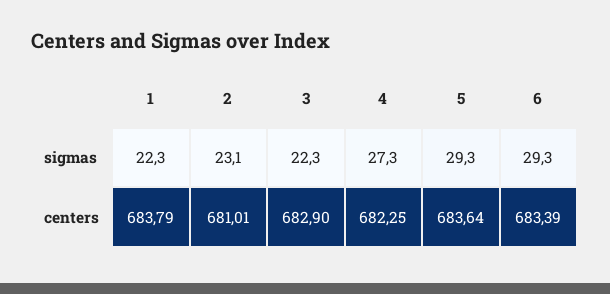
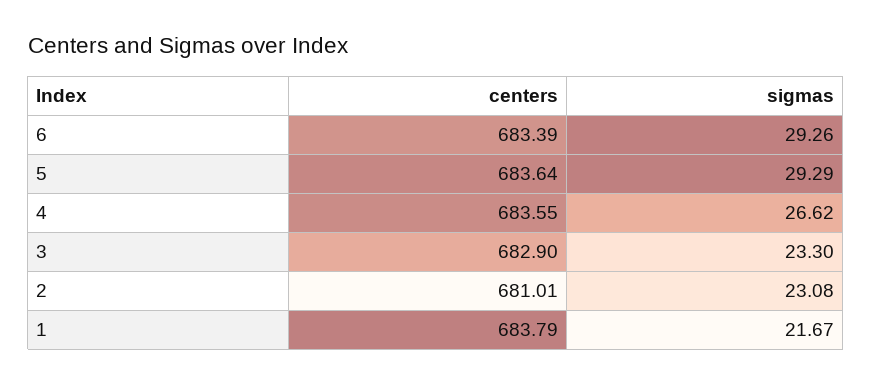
1, sigmas: 22.3 -> 21.67
3, sigmas: 22.3 -> 23.3
4, sigmas: 27.3 -> 26.62
4, centers: 682.25 -> 683.55

